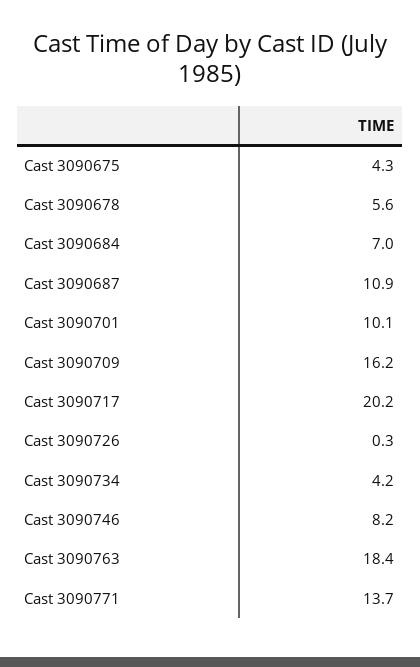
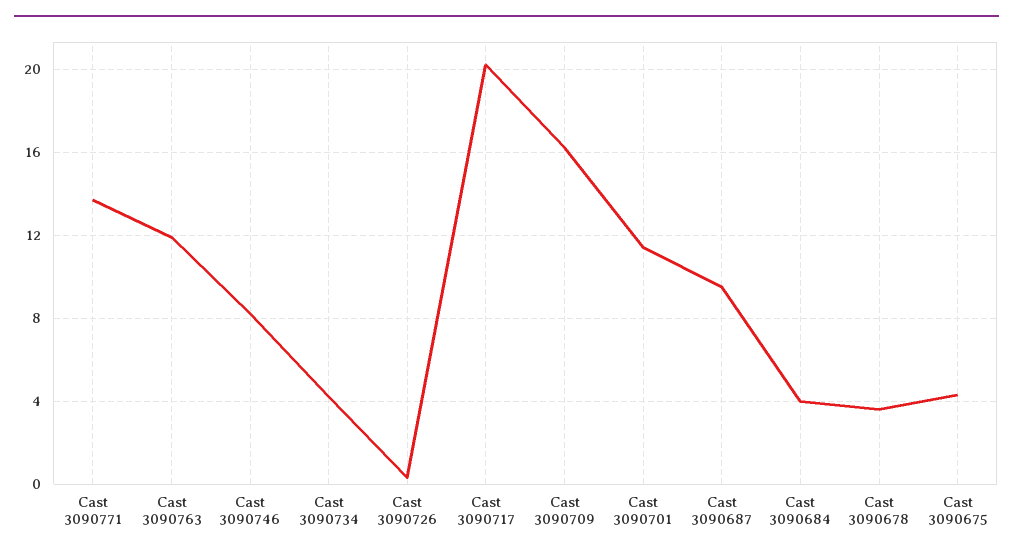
Cast 3090678: 5.6 -> 3.5
Cast 3090684: 7 -> 4
Cast 3090687: 10.9 -> 9.5
Cast 3090701: 10.1 -> 11.5
Cast 3090763: 18.4 -> 12

